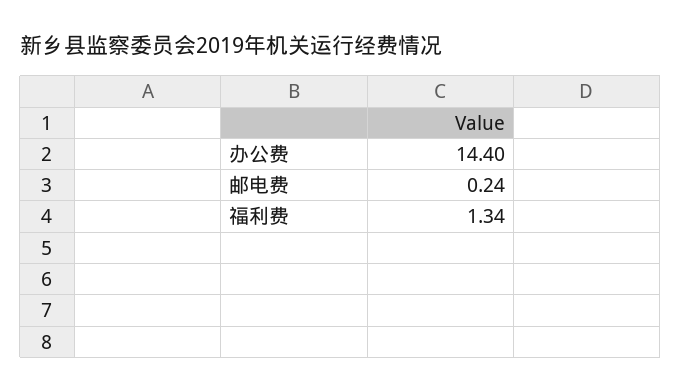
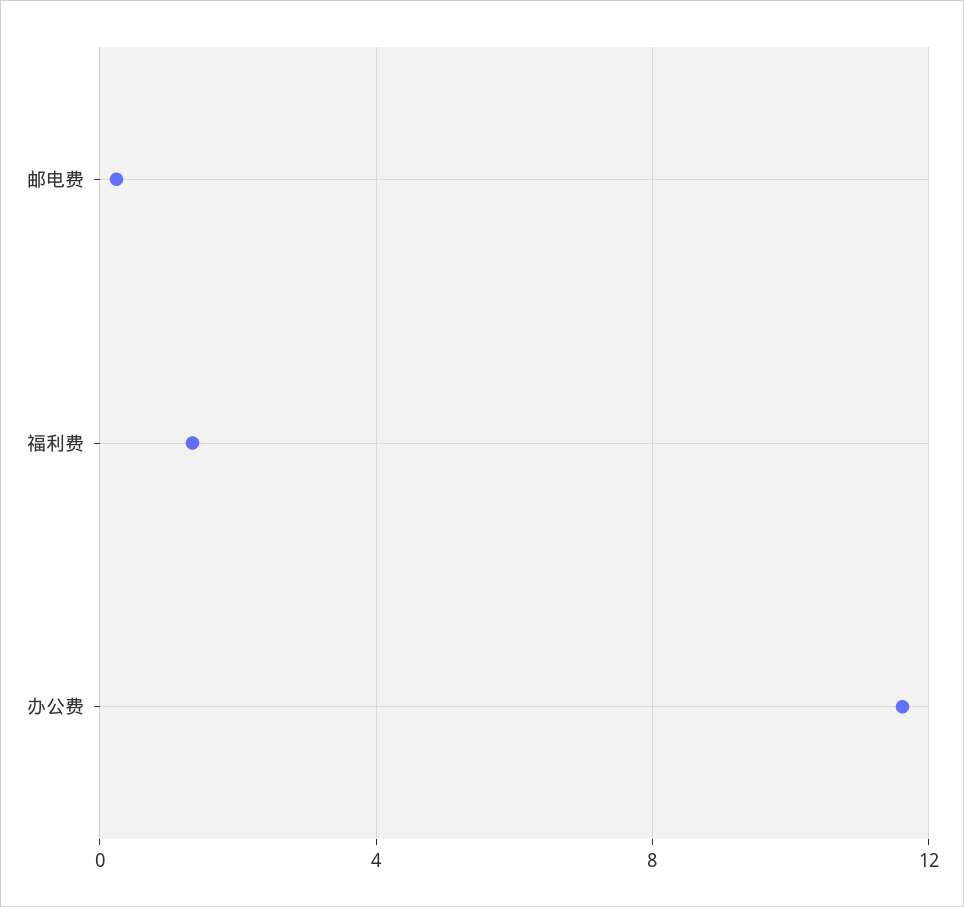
办公费: 14.4 -> 11.5

